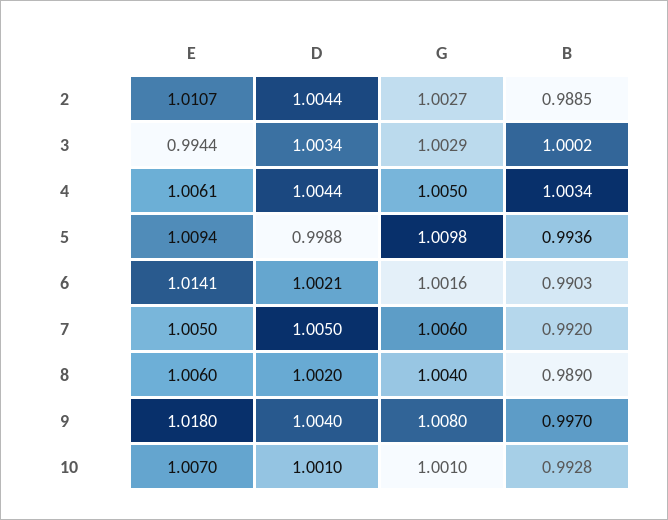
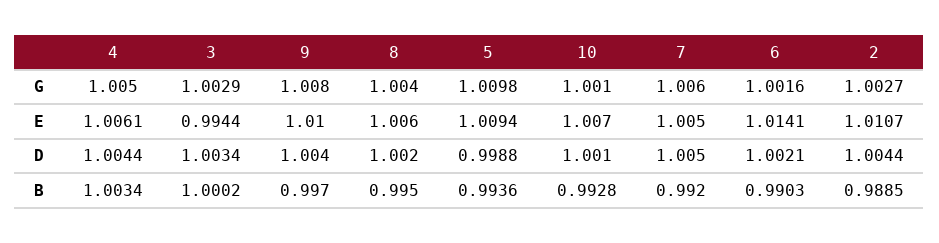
B, 8: 0.989 -> 0.995
E, 9: 1.018 -> 1.01

